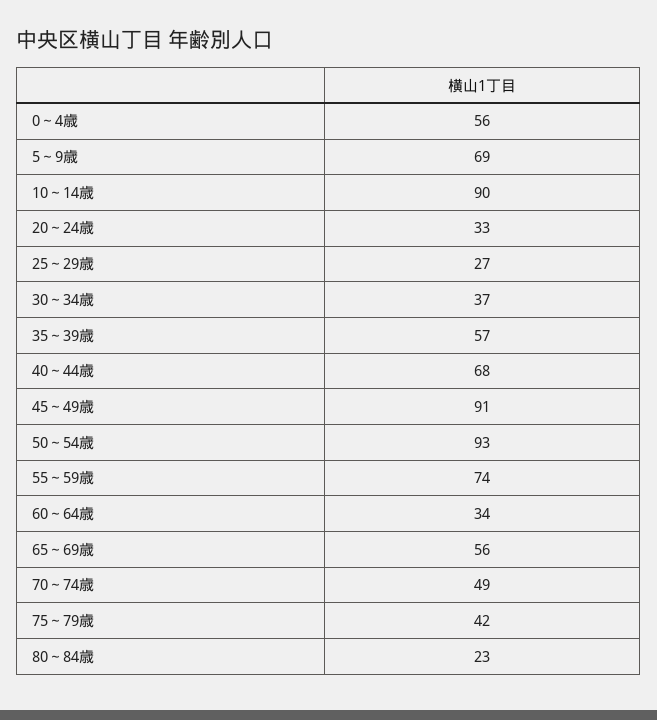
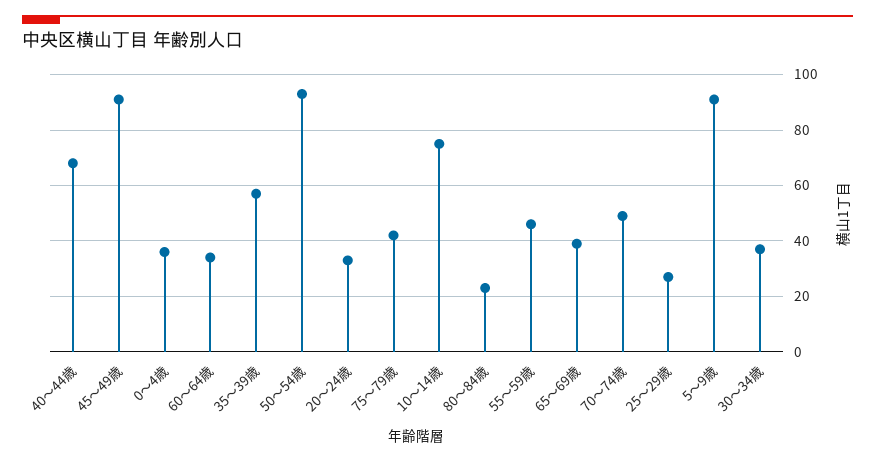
0～4歳: 56 -> 35
5～9歳: 69 -> 90
10～14歳: 90 -> 75
55～59歳: 74 -> 45
65～69歳: 56 -> 40

